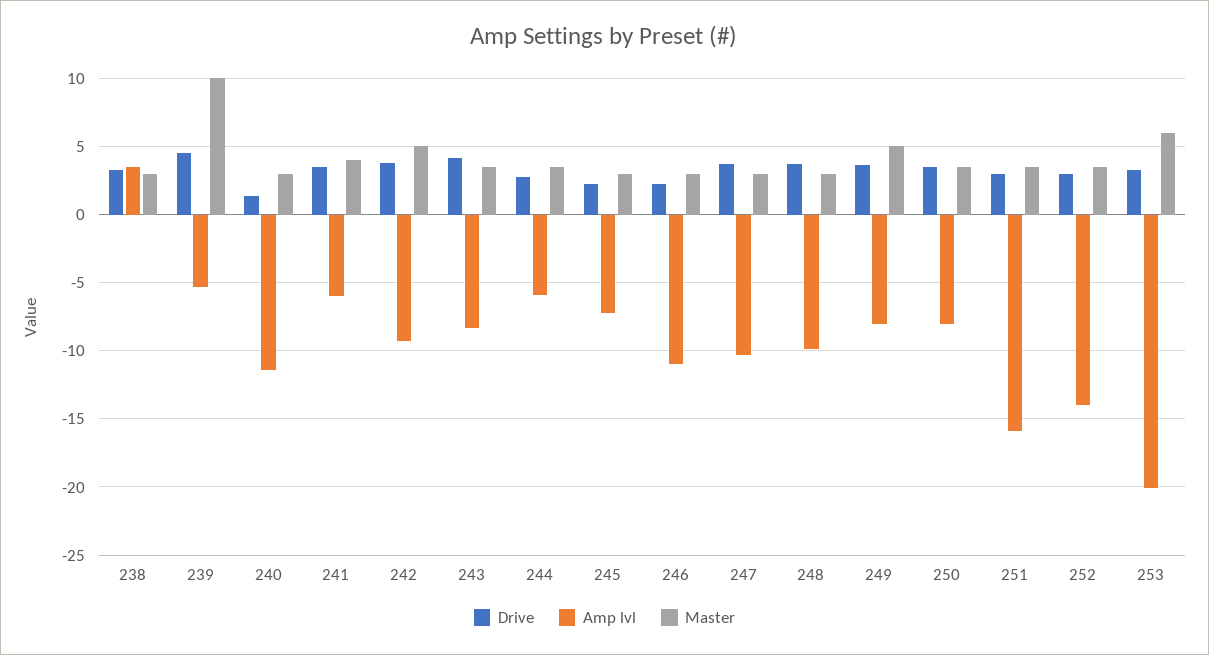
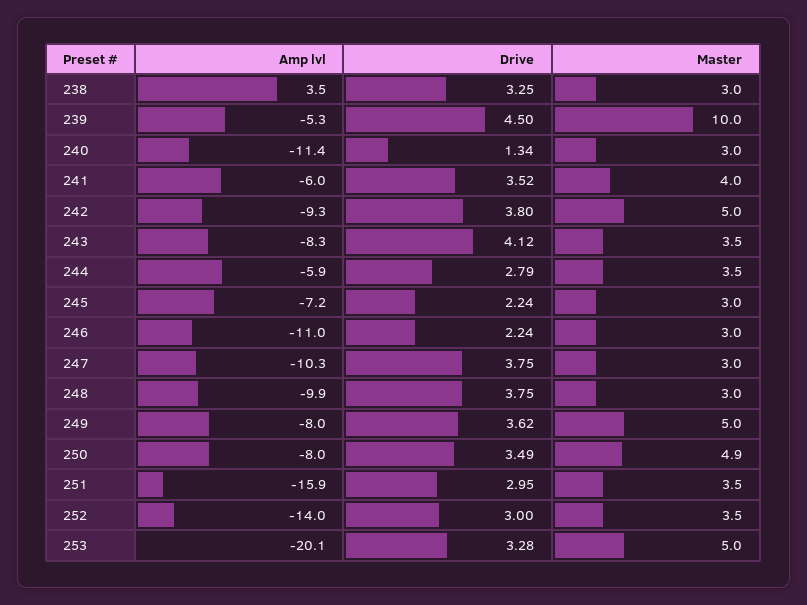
Master, 250: 3.5 -> 4.9
Master, 253: 6 -> 5

